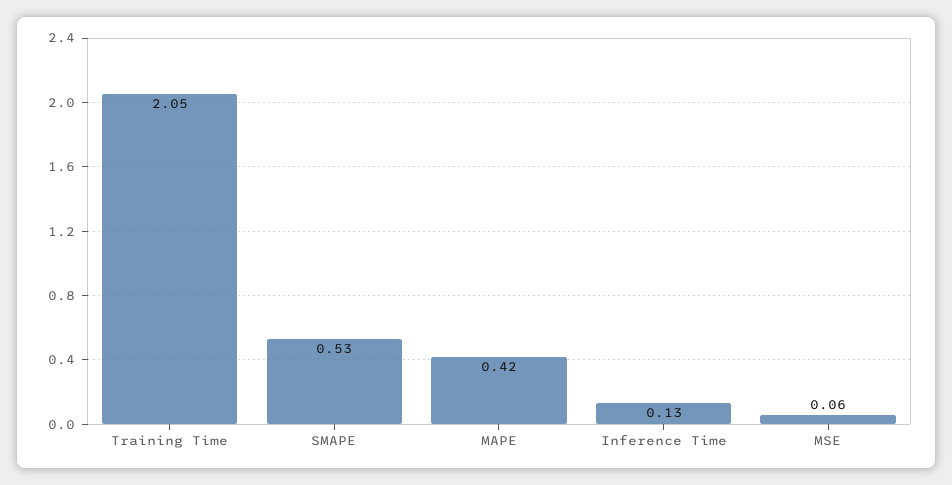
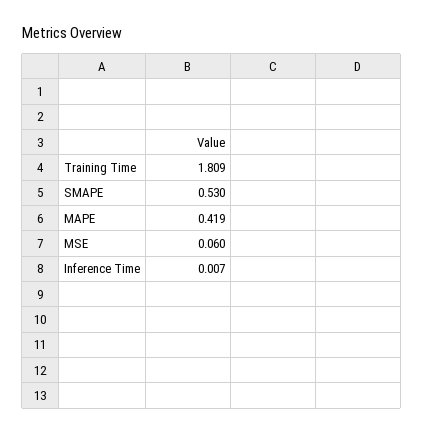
Training Time: 2.05 -> 1.809
Inference Time: 0.13 -> 0.007

